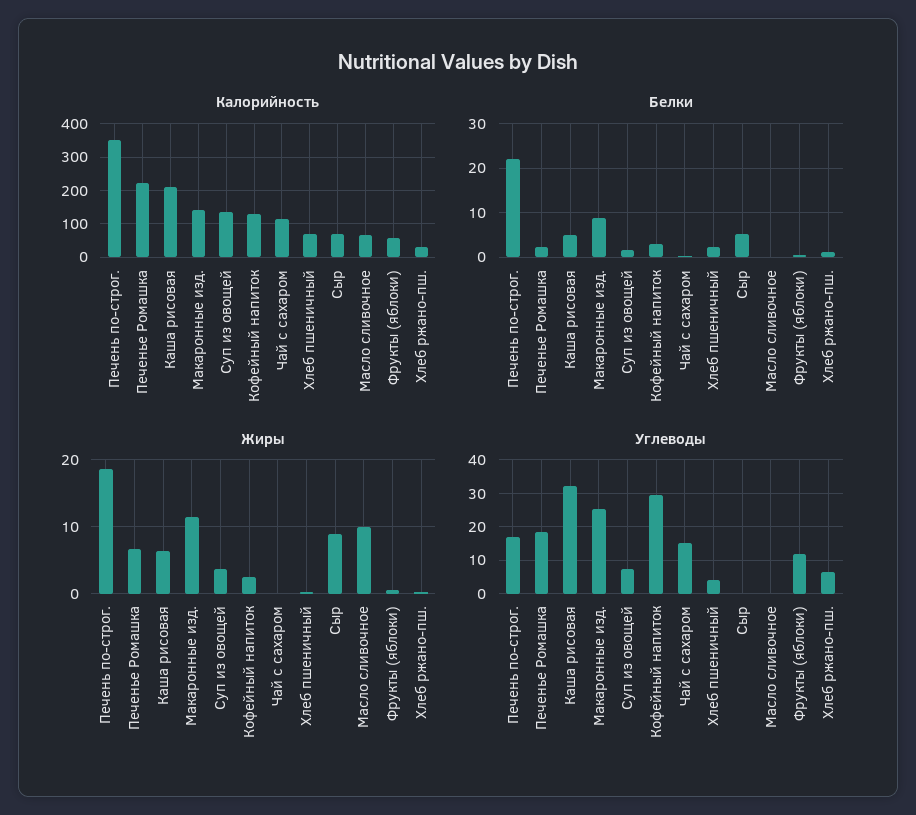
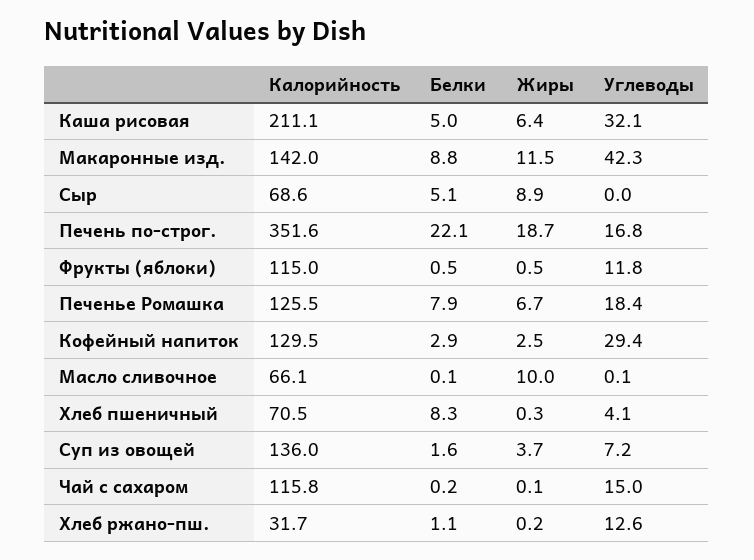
Калорийность, Печенье Ромашка: 220 -> 125.5
Калорийность, Фрукты (яблоки): 60 -> 115
Белки, Печенье Ромашка: 2 -> 7.9
Белки, Хлеб пшеничный: 2 -> 8.3
Углеводы, Макаронные изд.: 26 -> 42.3
Углеводы, Хлеб ржано-пш.: 6 -> 12.6

